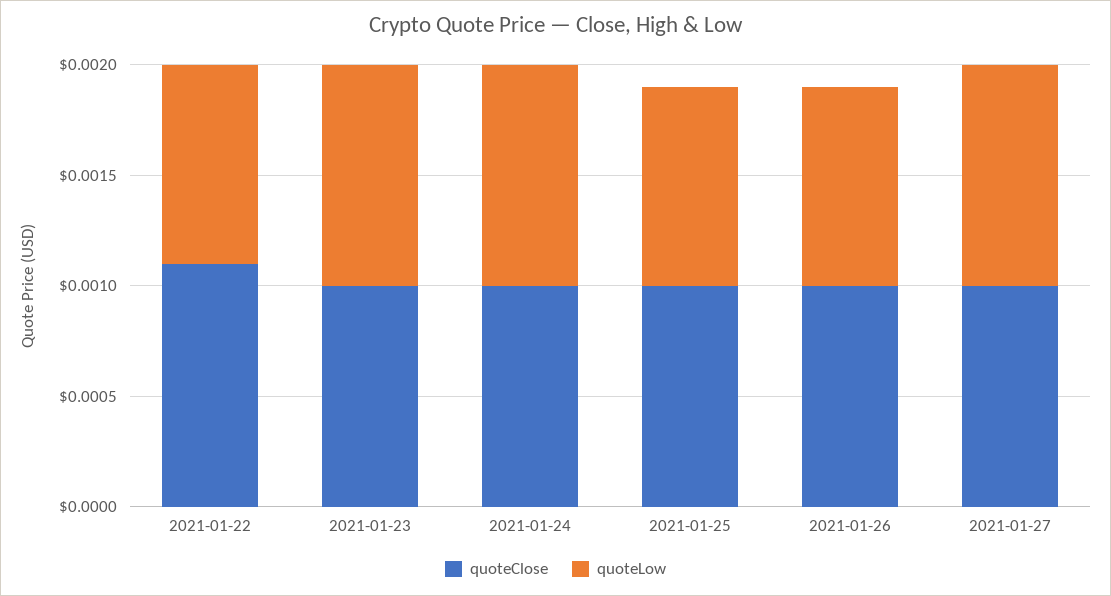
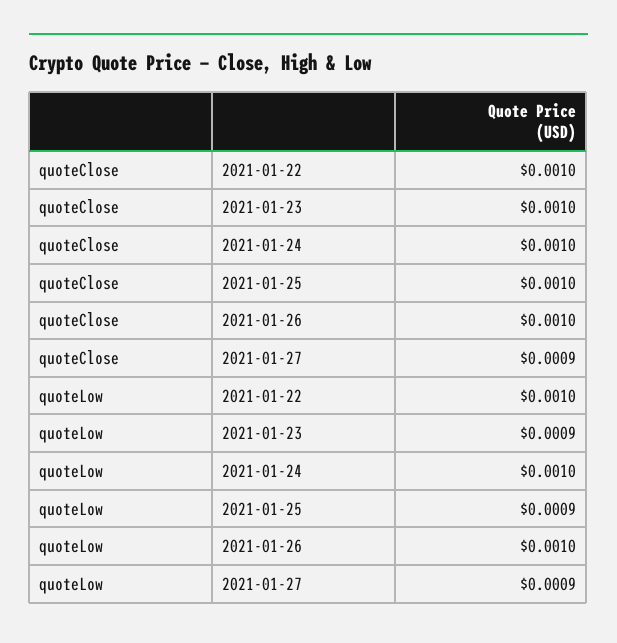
quoteClose, 2021-01-22: 0.0011 -> 0.001
quoteLow, 2021-01-22: 0.0009 -> 0.001
quoteLow, 2021-01-23: 0.001 -> 0.0009
quoteLow, 2021-01-26: 0.0009 -> 0.001
quoteClose, 2021-01-27: 0.001 -> 0.0009
quoteLow, 2021-01-27: 0.001 -> 0.0009

